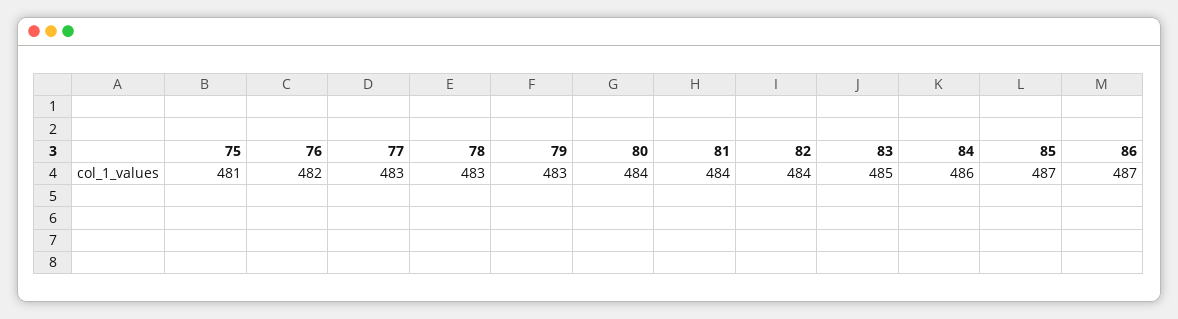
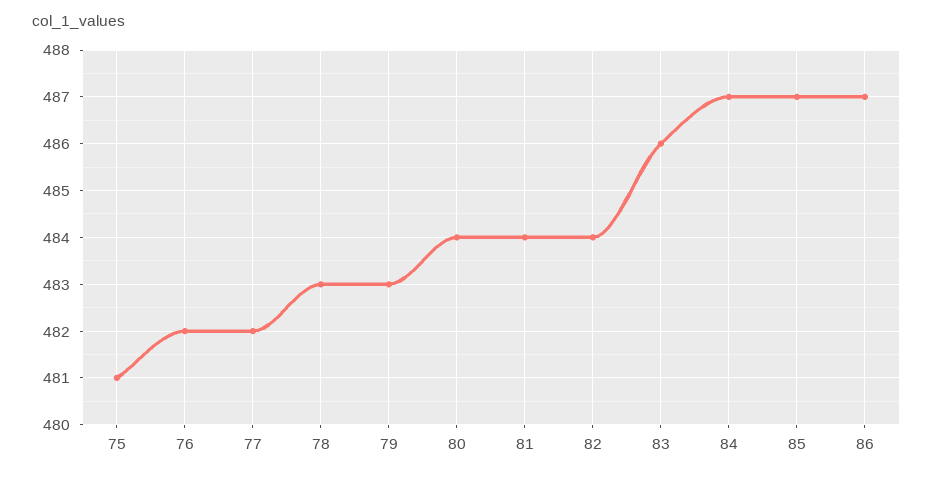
77: 483 -> 482
83: 485 -> 486
84: 486 -> 487

